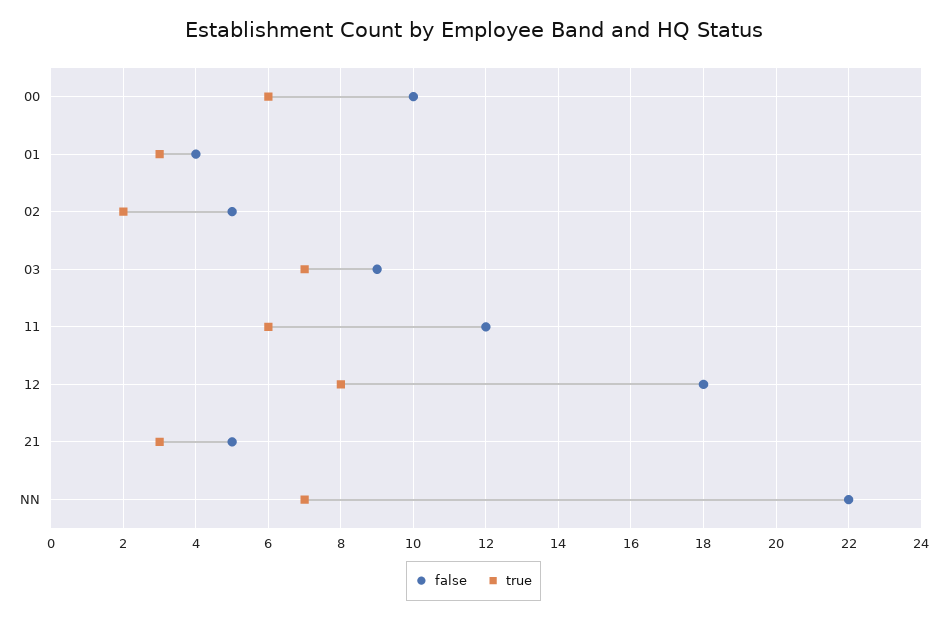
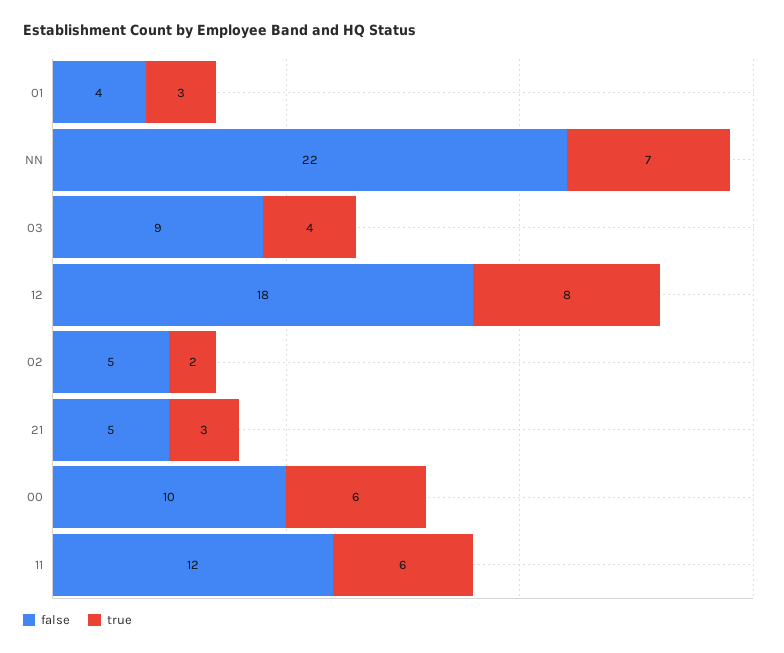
true, 03: 7 -> 4

